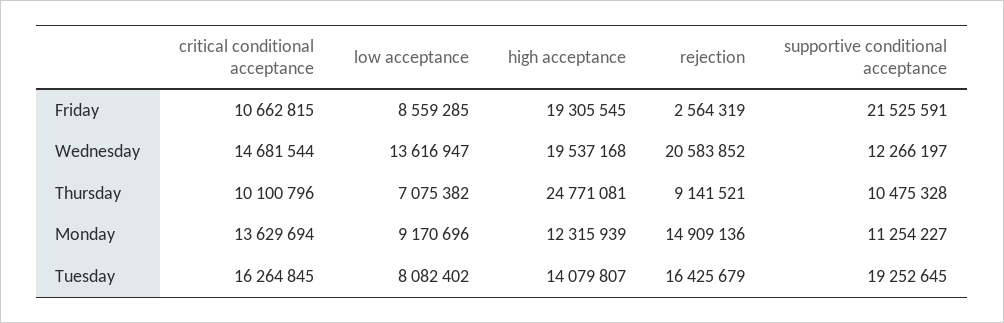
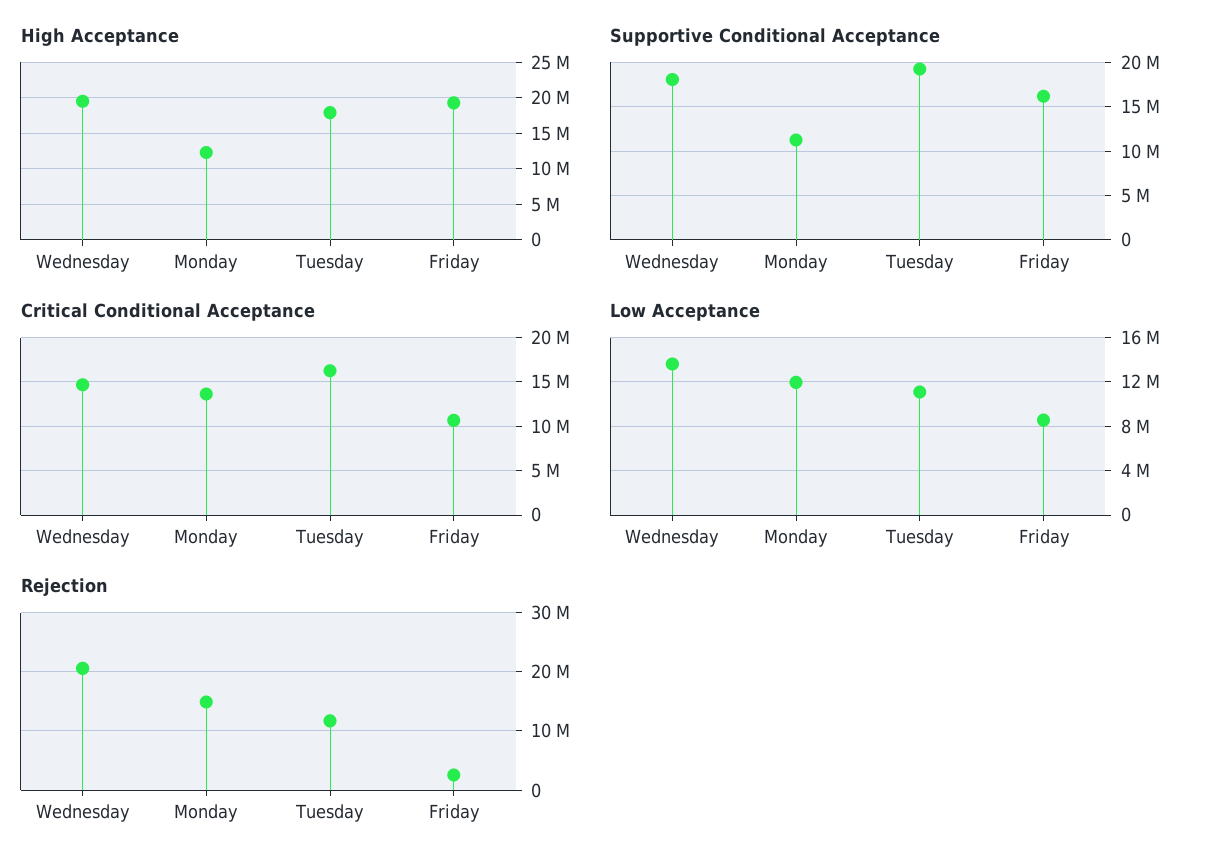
supportive conditional acceptance, Friday: 21525591 -> 16000000
supportive conditional acceptance, Wednesday: 12266197 -> 18000000
critical conditional acceptance, Thursday: 10100796 -> none
low acceptance, Thursday: 7075382 -> none
high acceptance, Thursday: 24771081 -> none
rejection, Thursday: 9141521 -> none
supportive conditional acceptance, Thursday: 10475328 -> none
low acceptance, Monday: 9170696 -> 12000000
low acceptance, Tuesday: 8082402 -> 11000000
high acceptance, Tuesday: 14079807 -> 18000000
rejection, Tuesday: 16425679 -> 12000000

